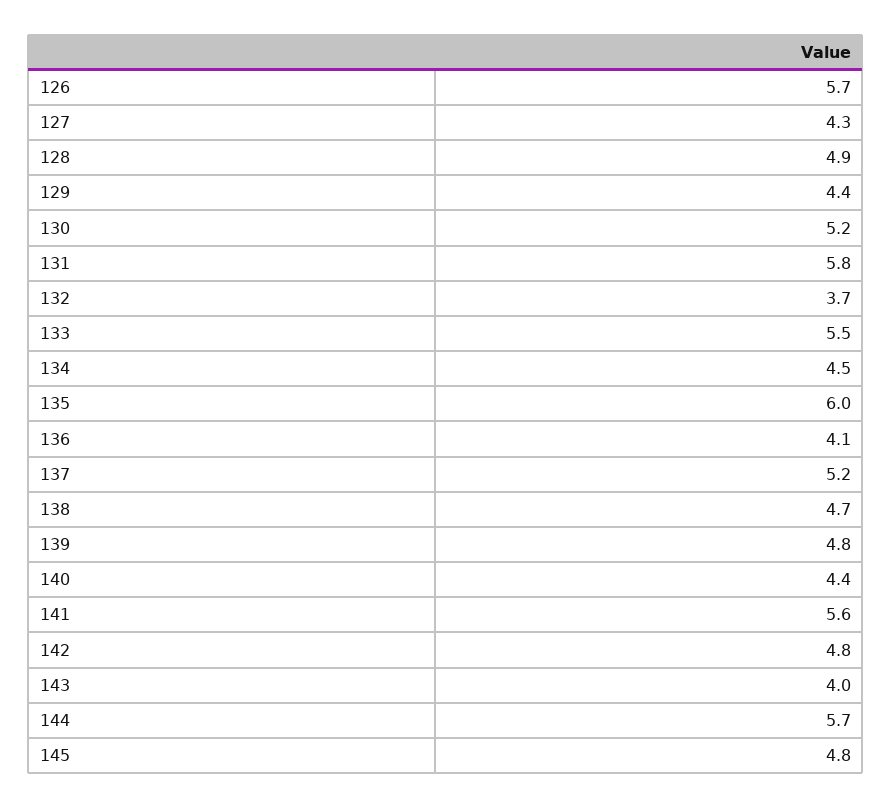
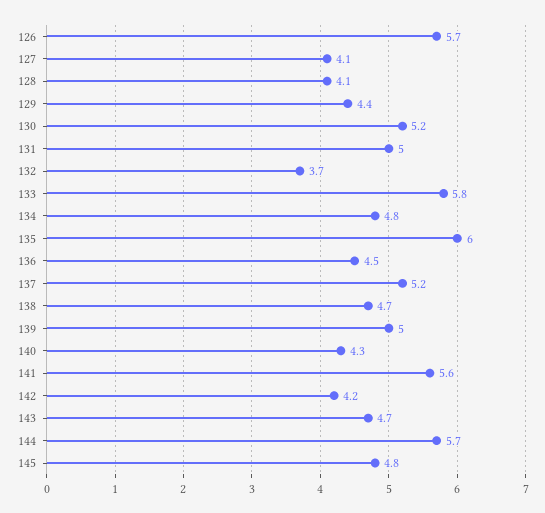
127: 4.3 -> 4.1
128: 4.9 -> 4.1
131: 5.8 -> 5
133: 5.5 -> 5.8
134: 4.5 -> 4.8
136: 4.1 -> 4.5
139: 4.8 -> 5
140: 4.4 -> 4.3
142: 4.8 -> 4.2
143: 4 -> 4.7

